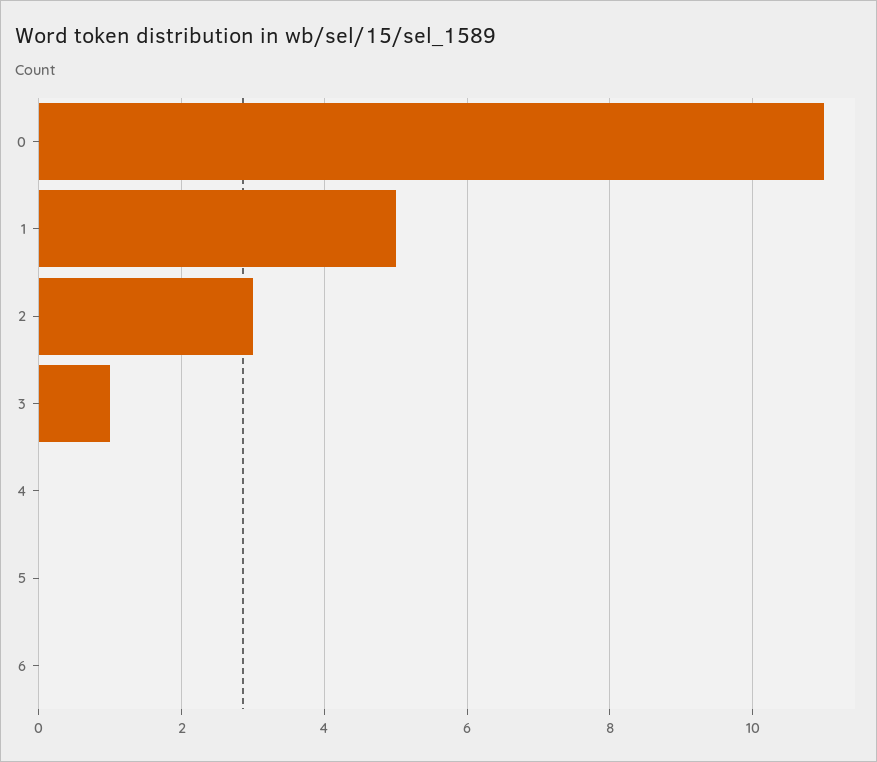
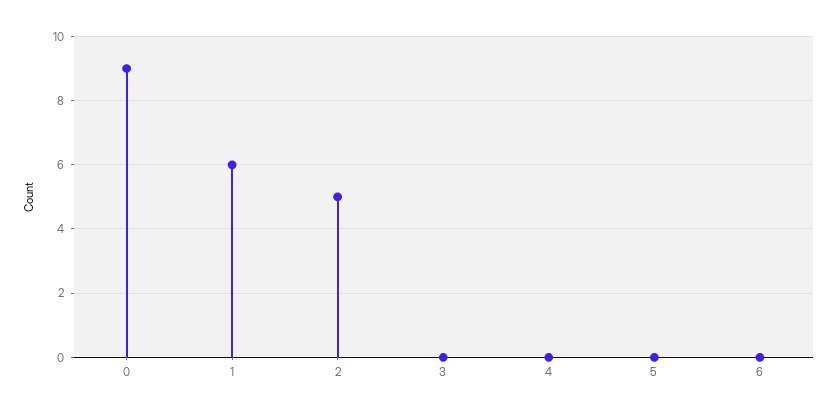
0: 11 -> 9
1: 5 -> 6
2: 3 -> 5
3: 1 -> 0

